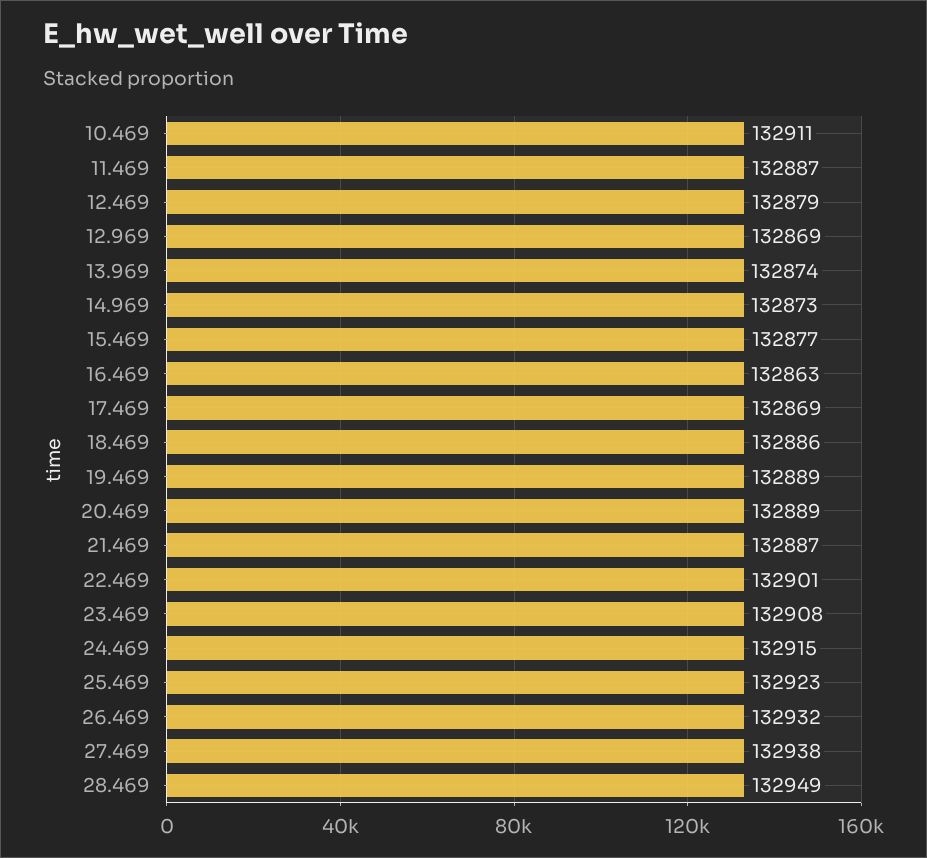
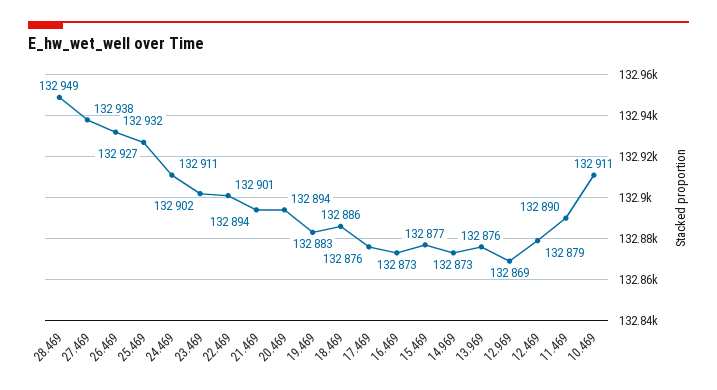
11.469: 132887 -> 132890
13.969: 132874 -> 132876
16.469: 132863 -> 132873
17.469: 132869 -> 132876
19.469: 132889 -> 132883
20.469: 132889 -> 132894
21.469: 132887 -> 132894
23.469: 132908 -> 132902
24.469: 132915 -> 132911
25.469: 132923 -> 132927

